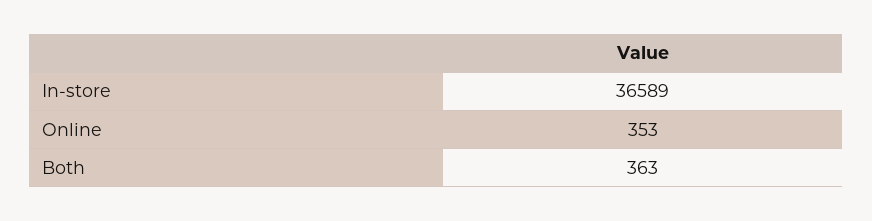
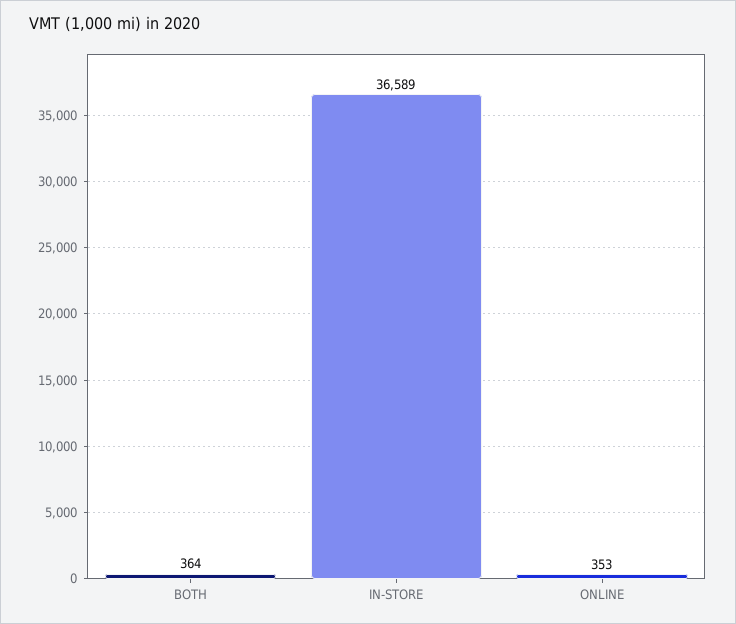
Both: 363 -> 364

